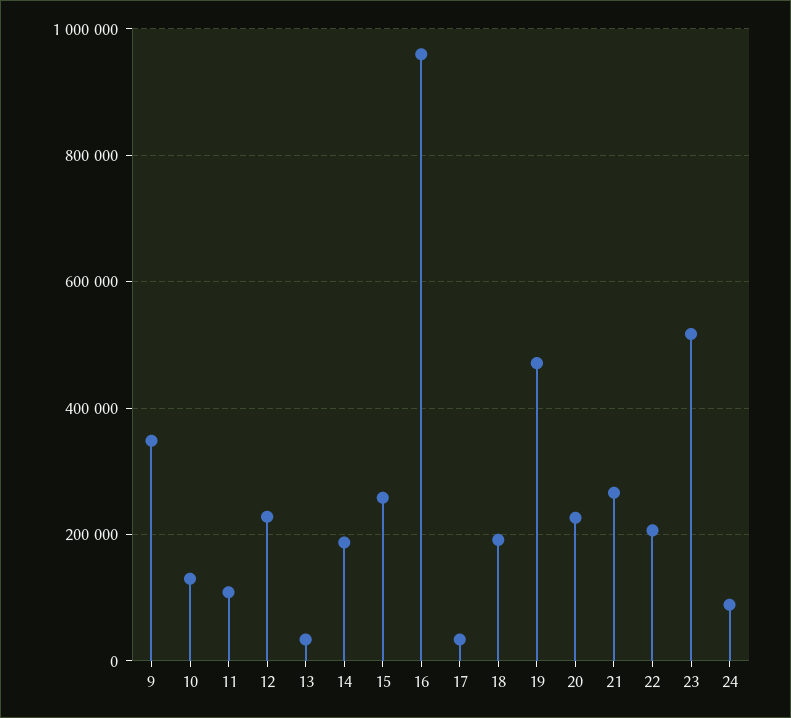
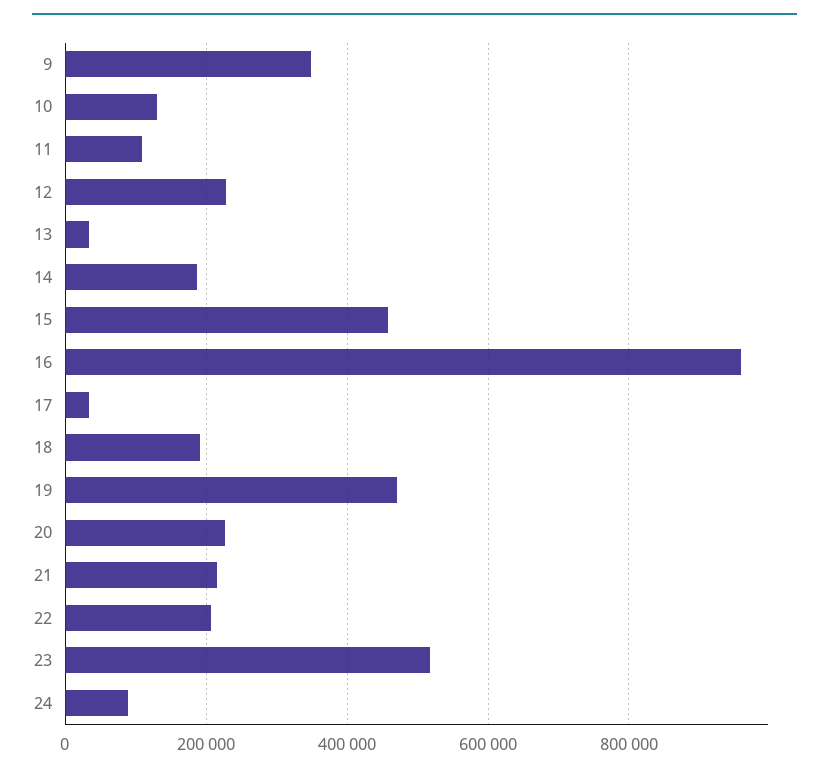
15: 260000 -> 460000
21: 260000 -> 220000

